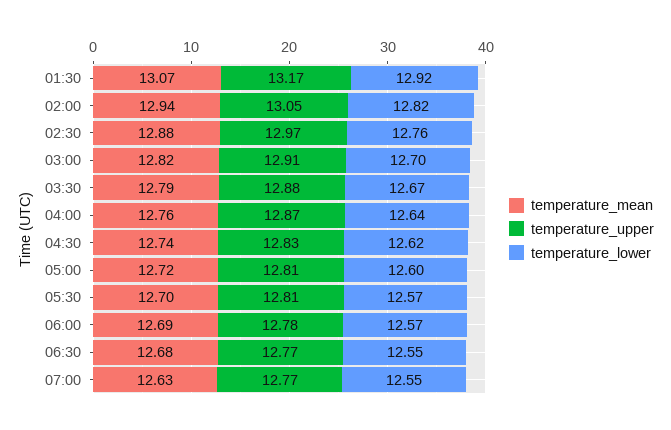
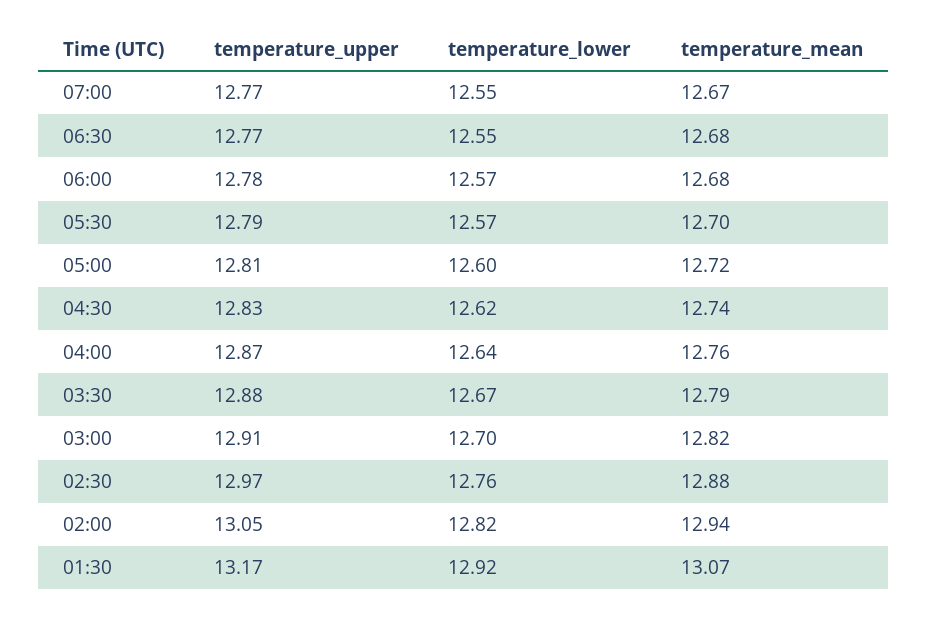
temperature_upper, 05:30: 12.81 -> 12.79
temperature_mean, 06:00: 12.69 -> 12.68
temperature_mean, 07:00: 12.63 -> 12.67

